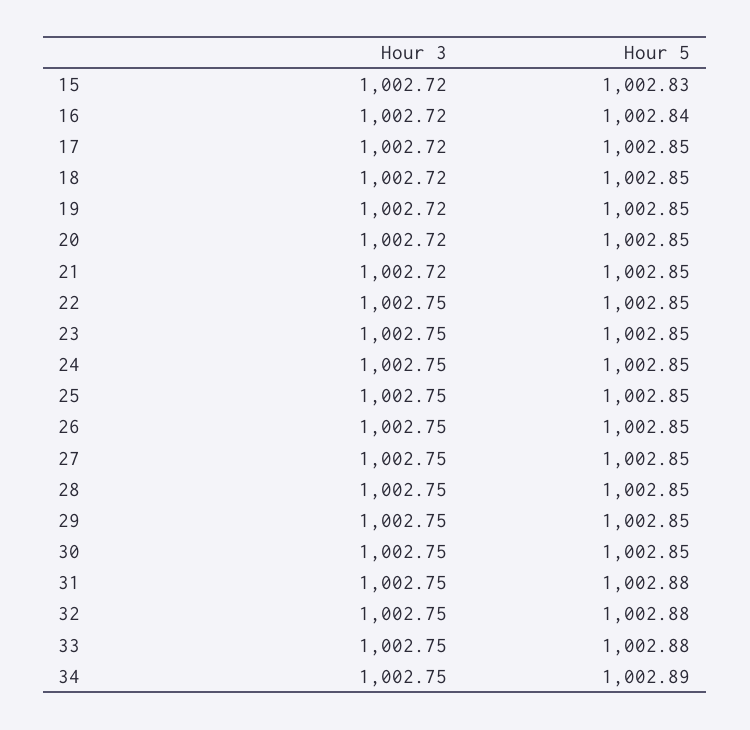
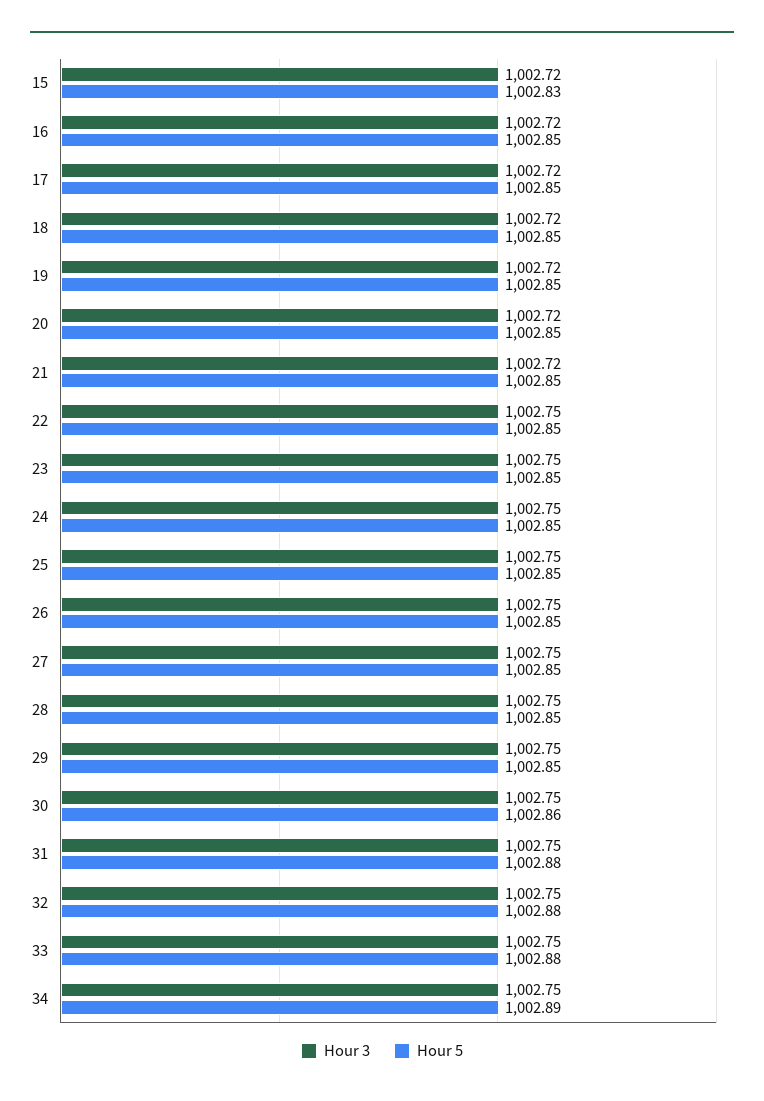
Hour 5, 16: 1002.84 -> 1002.85
Hour 5, 30: 1002.85 -> 1002.86

